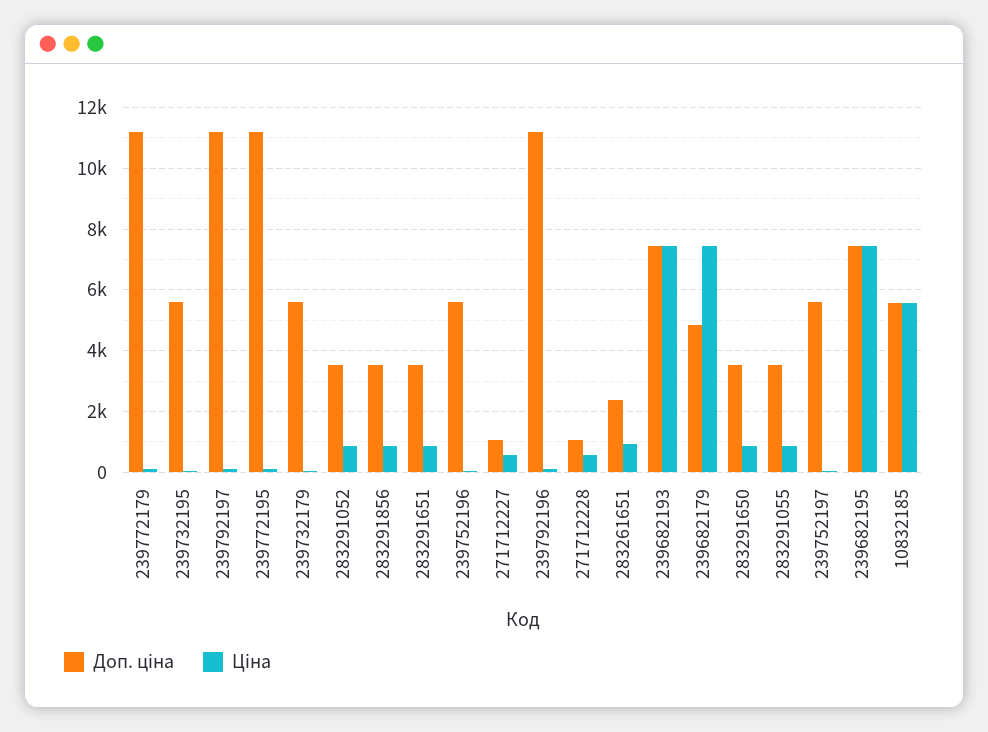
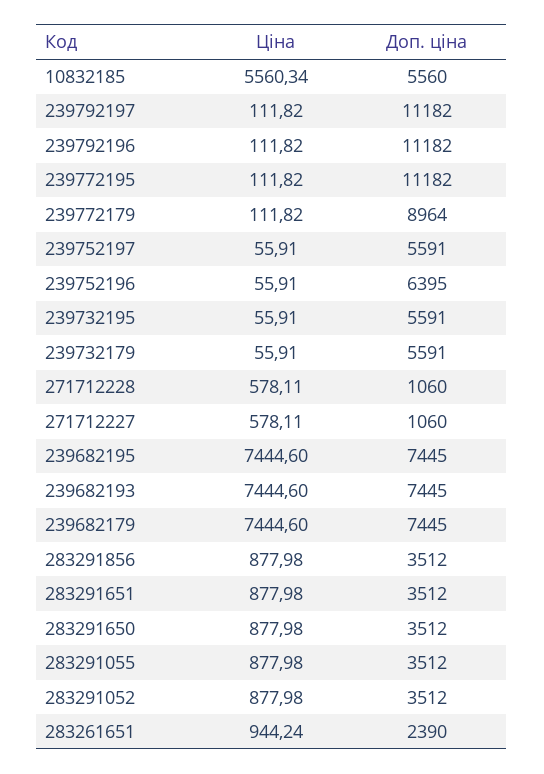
Доп. ціна, 239772179: 11200 -> 8964
Доп. ціна, 239752196: 5600 -> 6395
Доп. ціна, 239682179: 4800 -> 7445

